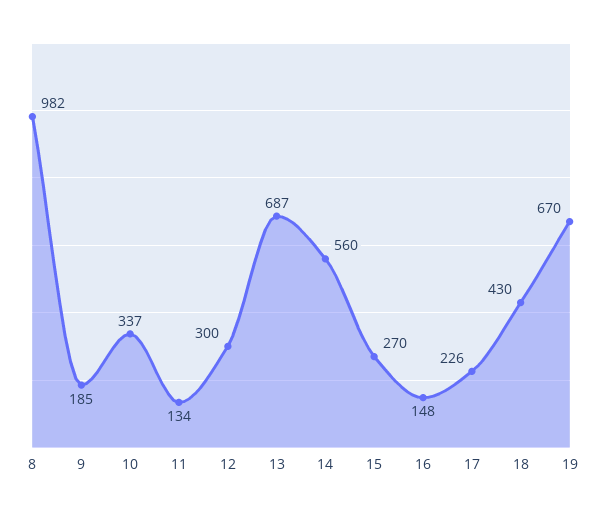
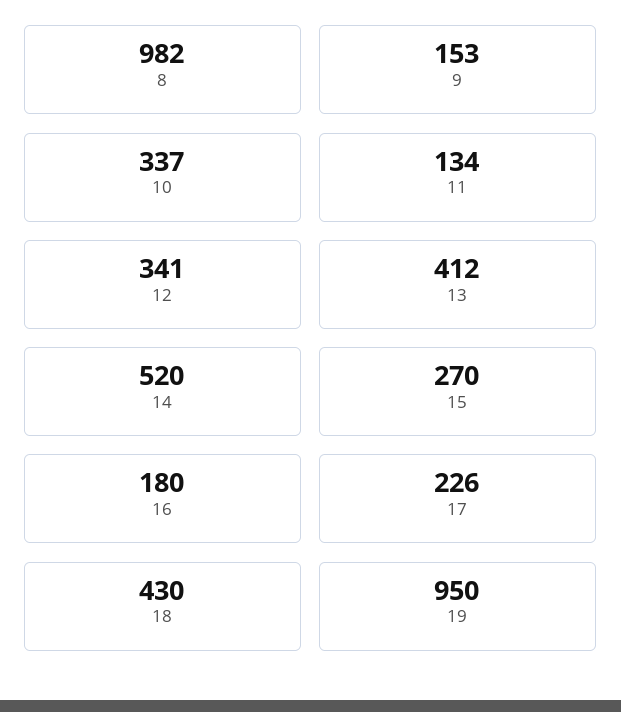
9: 185 -> 153
12: 300 -> 341
13: 687 -> 412
14: 560 -> 520
16: 148 -> 180
19: 670 -> 950

